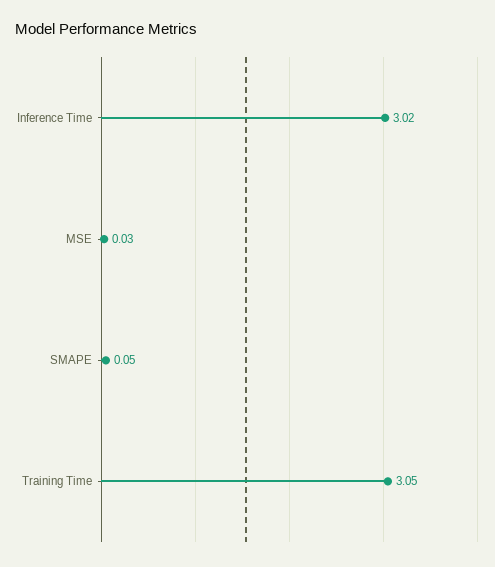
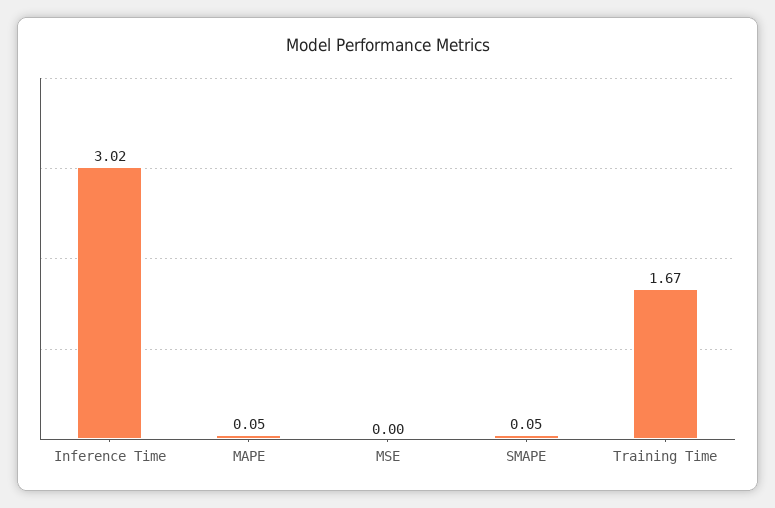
MSE: 0.03 -> 0
Training Time: 3.05 -> 1.67
MAPE: none -> 0.05

